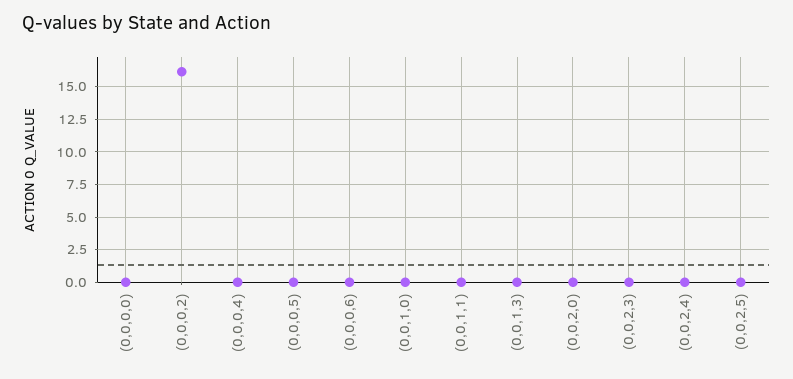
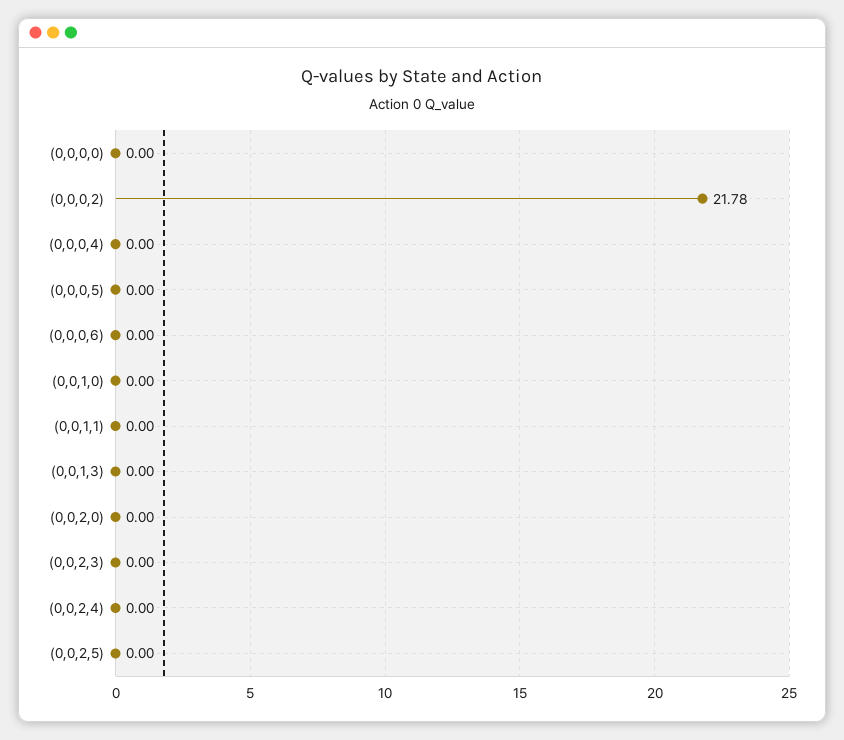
(0,0,0,2): 16 -> 21.78

